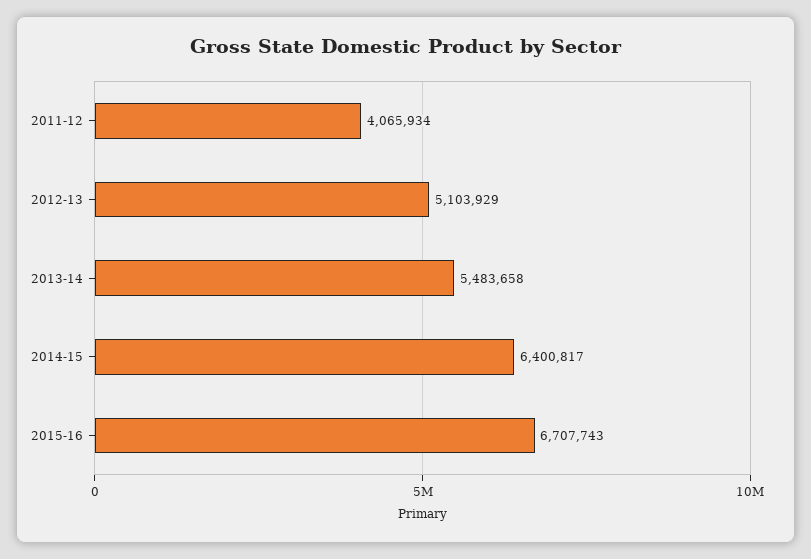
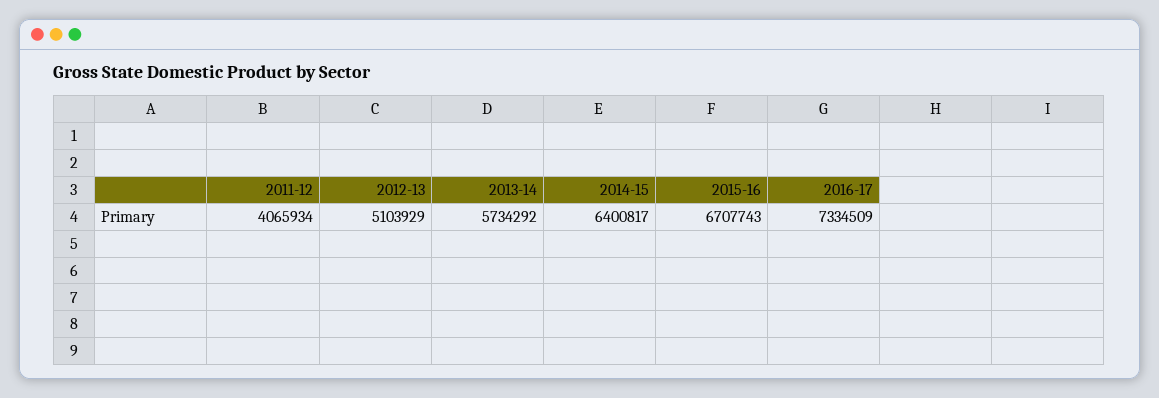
2013-14: 5483658 -> 5734292
2016-17: none -> 7334509

